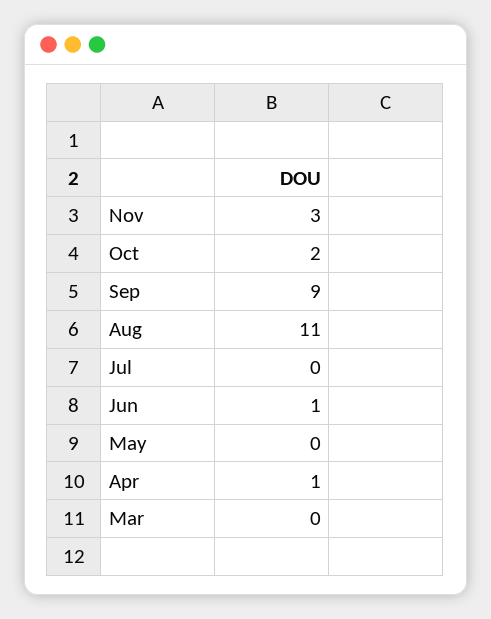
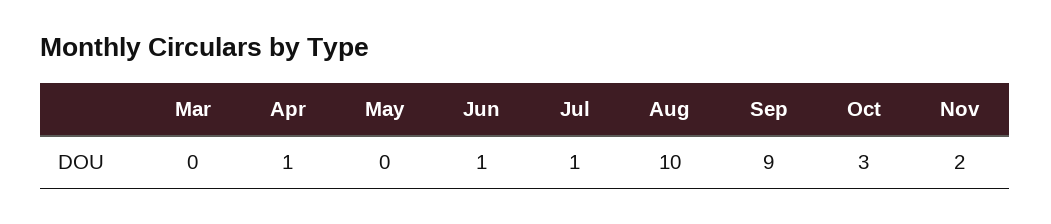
Nov: 3 -> 2
Oct: 2 -> 3
Aug: 11 -> 10
Jul: 0 -> 1

